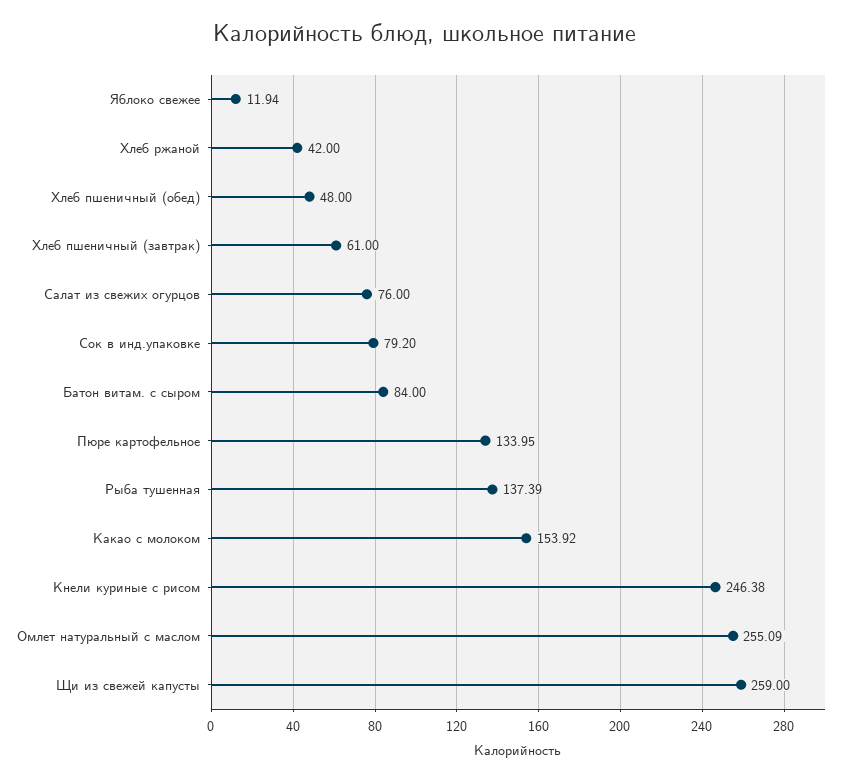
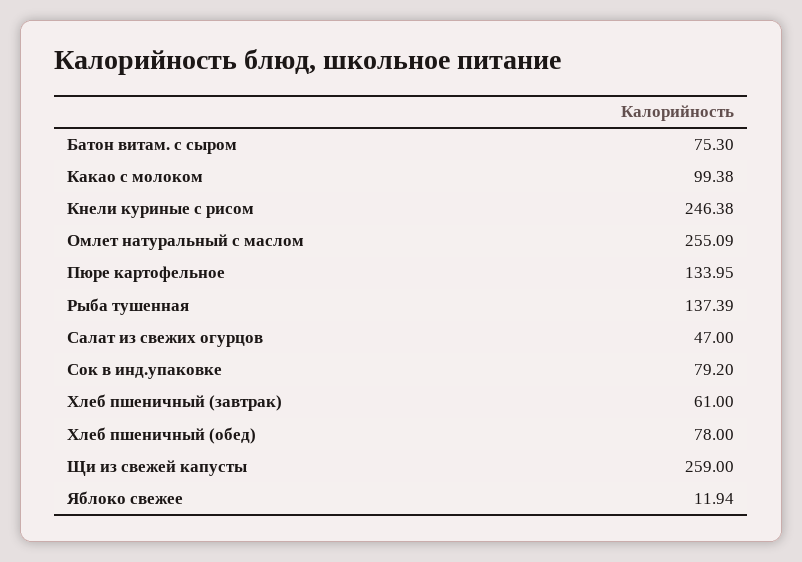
Хлеб ржаной: 42 -> none
Хлеб пшеничный (обед): 48 -> 78
Салат из свежих огурцов: 76 -> 47
Батон витам. с сыром: 84 -> 75.3
Какао с молоком: 153.92 -> 99.38

